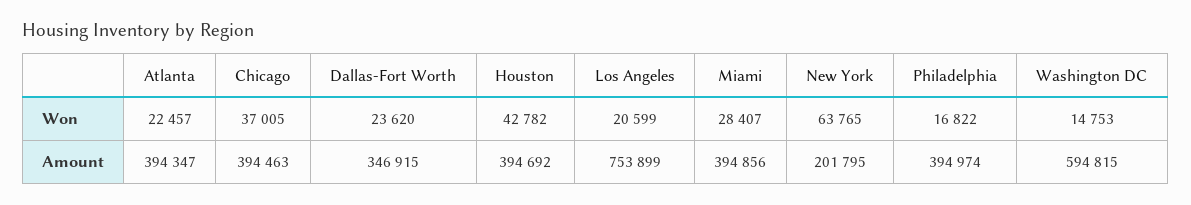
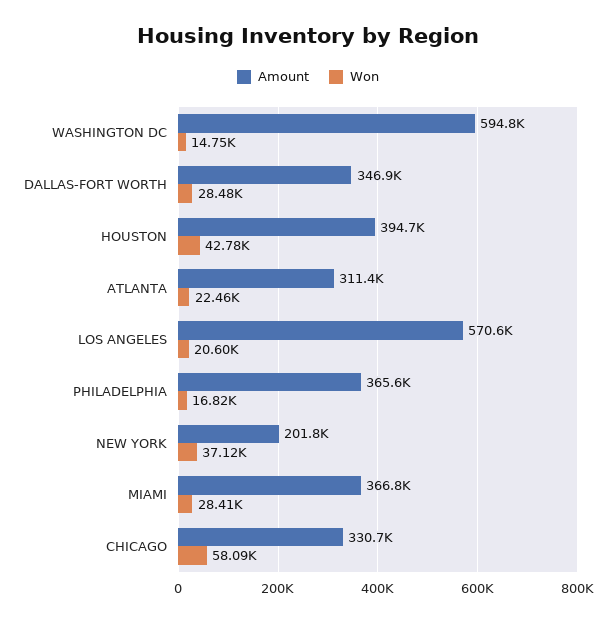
Won, Chicago: 37005 -> 58090
Won, Dallas-Fort Worth: 23620 -> 28480
Won, New York: 63765 -> 37120
Amount, Atlanta: 394347 -> 311400
Amount, Chicago: 394463 -> 330700
Amount, Los Angeles: 753899 -> 570600
Amount, Miami: 394856 -> 366800
Amount, Philadelphia: 394974 -> 365600

